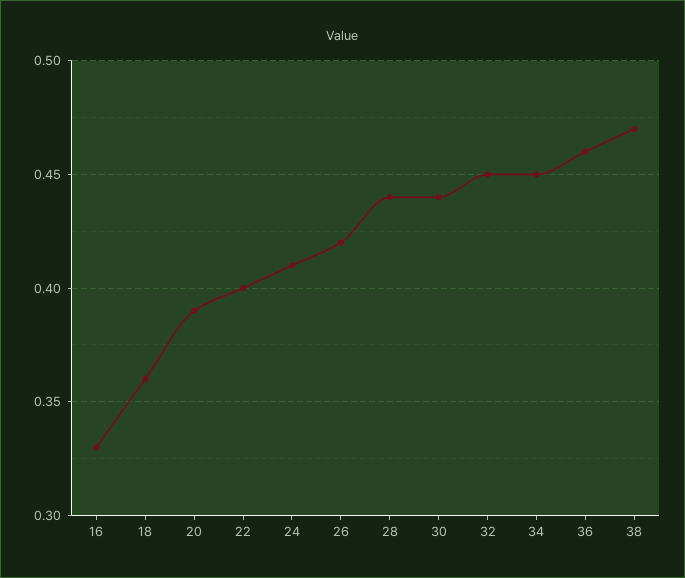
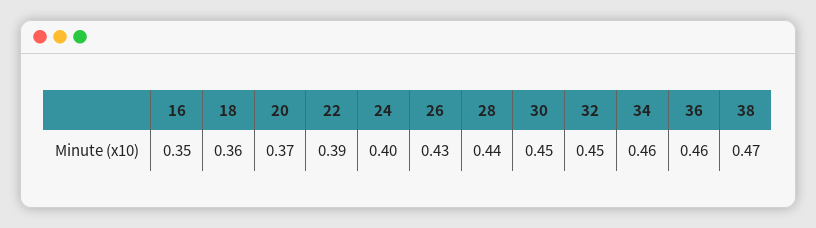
16: 0.33 -> 0.35
20: 0.39 -> 0.37
22: 0.4 -> 0.39
24: 0.41 -> 0.4
26: 0.42 -> 0.43
30: 0.44 -> 0.45
34: 0.45 -> 0.46

